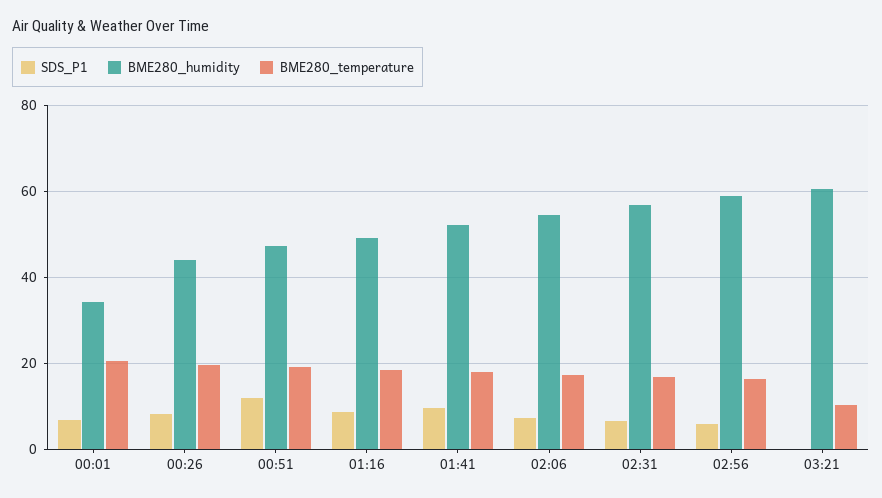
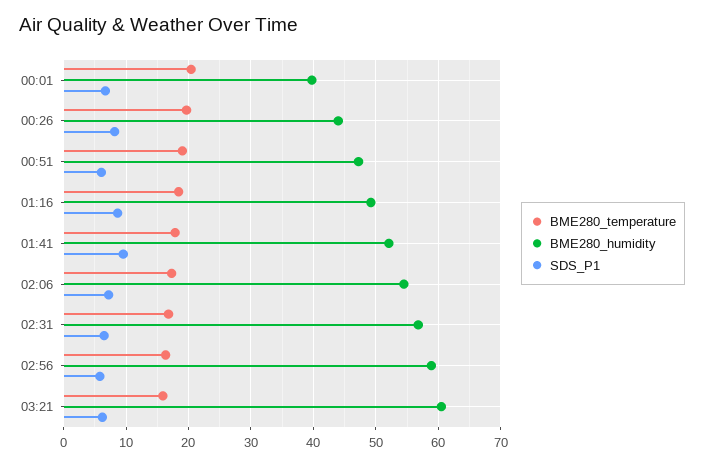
BME280_humidity, 00:01: 34 -> 40
SDS_P1, 00:51: 12 -> 6
SDS_P1, 03:21: 0 -> 6
BME280_temperature, 03:21: 10 -> 16

